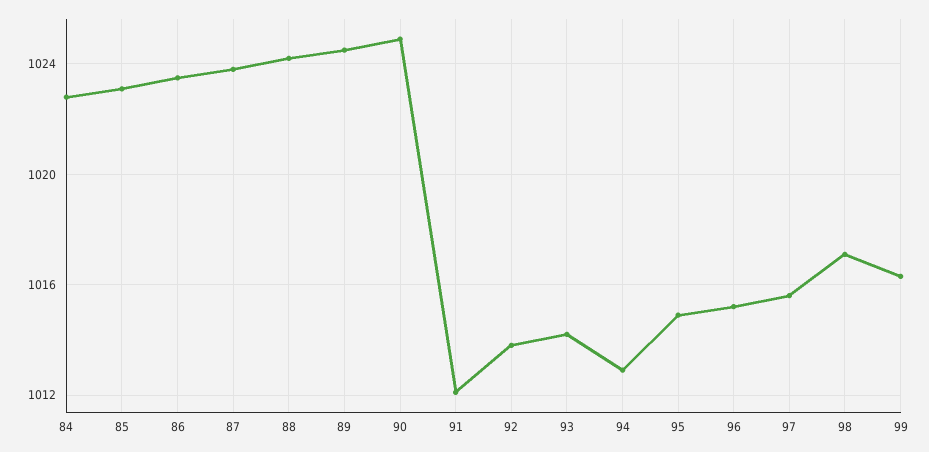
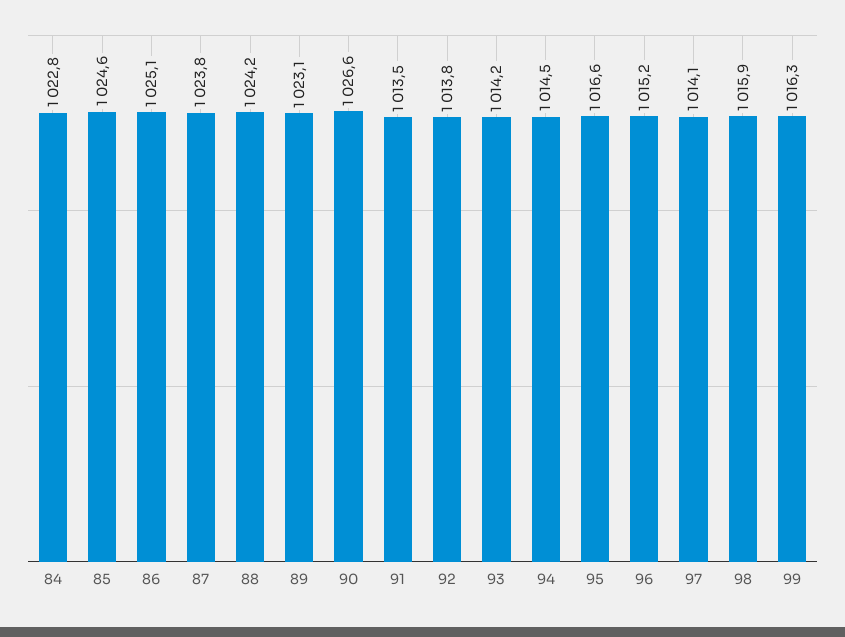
85: 1023 -> 1024.6
86: 1023.5 -> 1025.1
89: 1024.5 -> 1023.1
90: 1025 -> 1026.6
91: 1012 -> 1013.5
94: 1013 -> 1014.5
95: 1015 -> 1016.6
97: 1015.5 -> 1014.1
98: 1017 -> 1015.9

